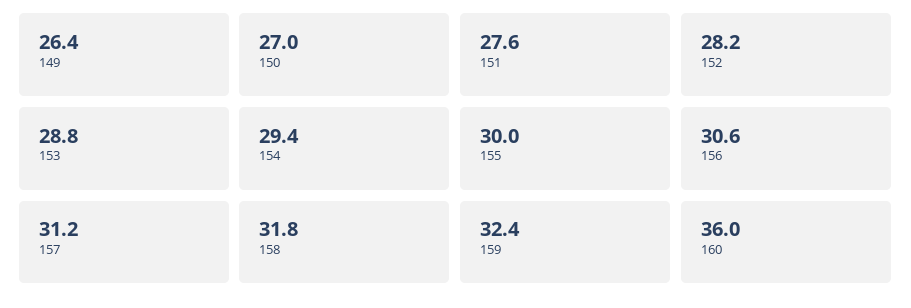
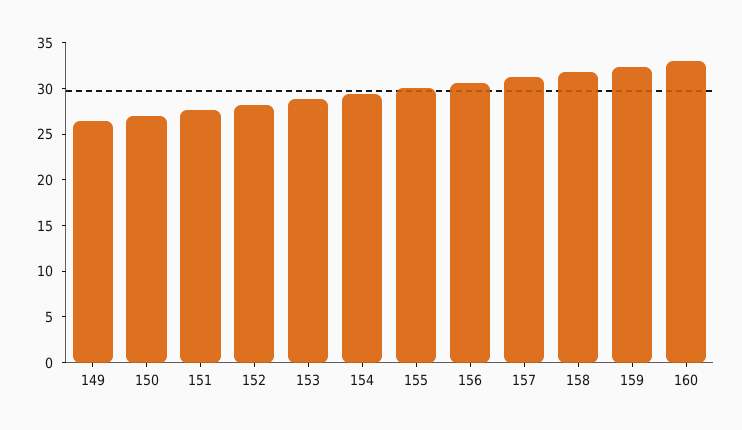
160: 36 -> 33

